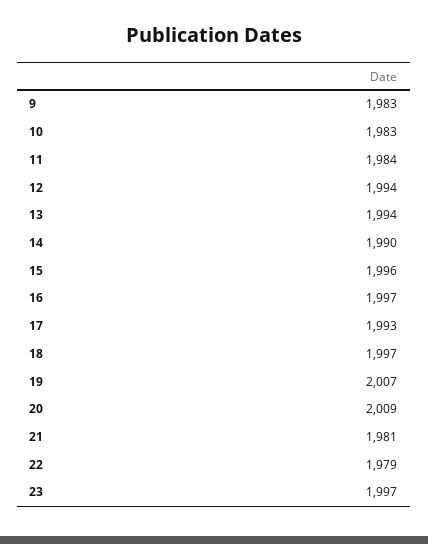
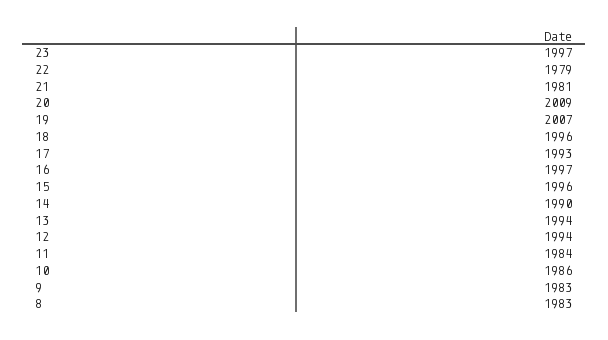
10: 1983 -> 1986
18: 1997 -> 1996
8: none -> 1983

